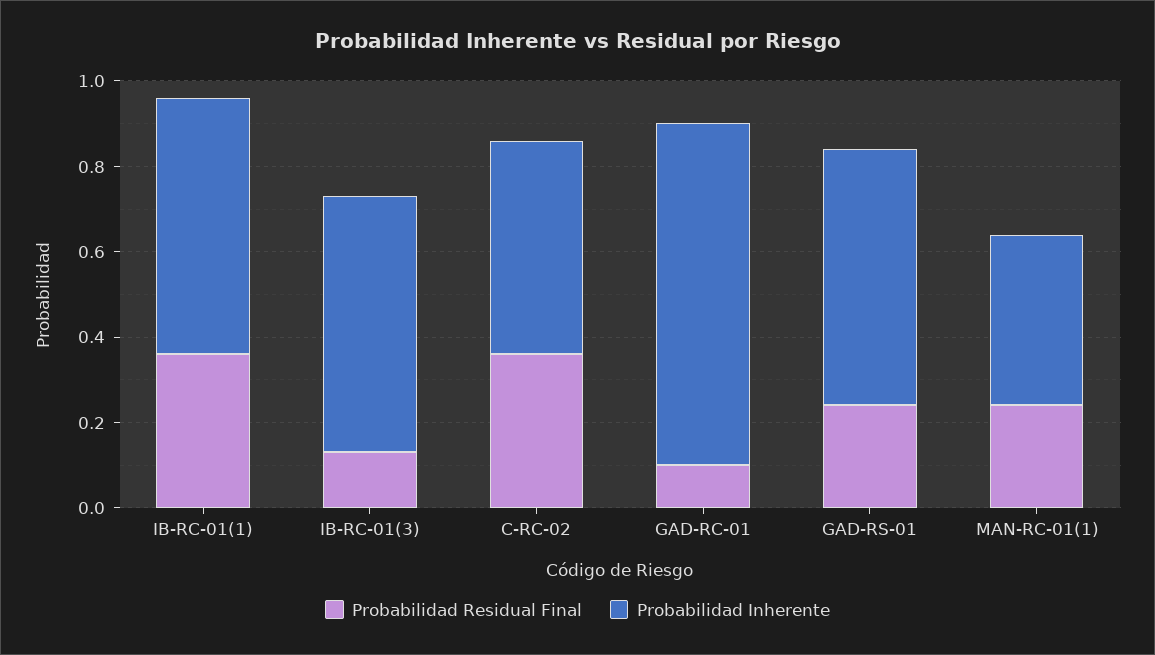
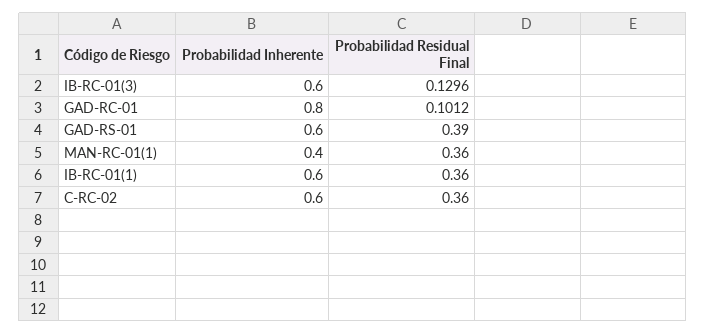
Probabilidad Inherente, C-RC-02: 0.5 -> 0.6
Probabilidad Residual Final, GAD-RS-01: 0.25 -> 0.39
Probabilidad Residual Final, MAN-RC-01(1): 0.25 -> 0.36

